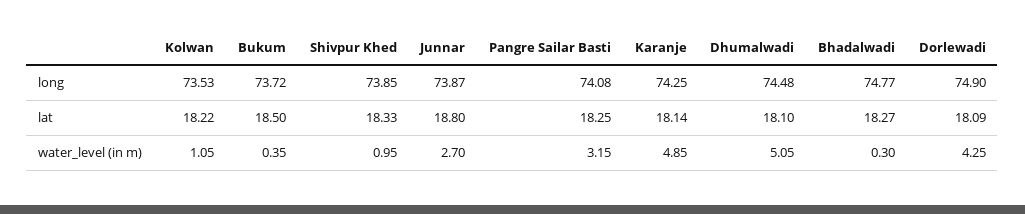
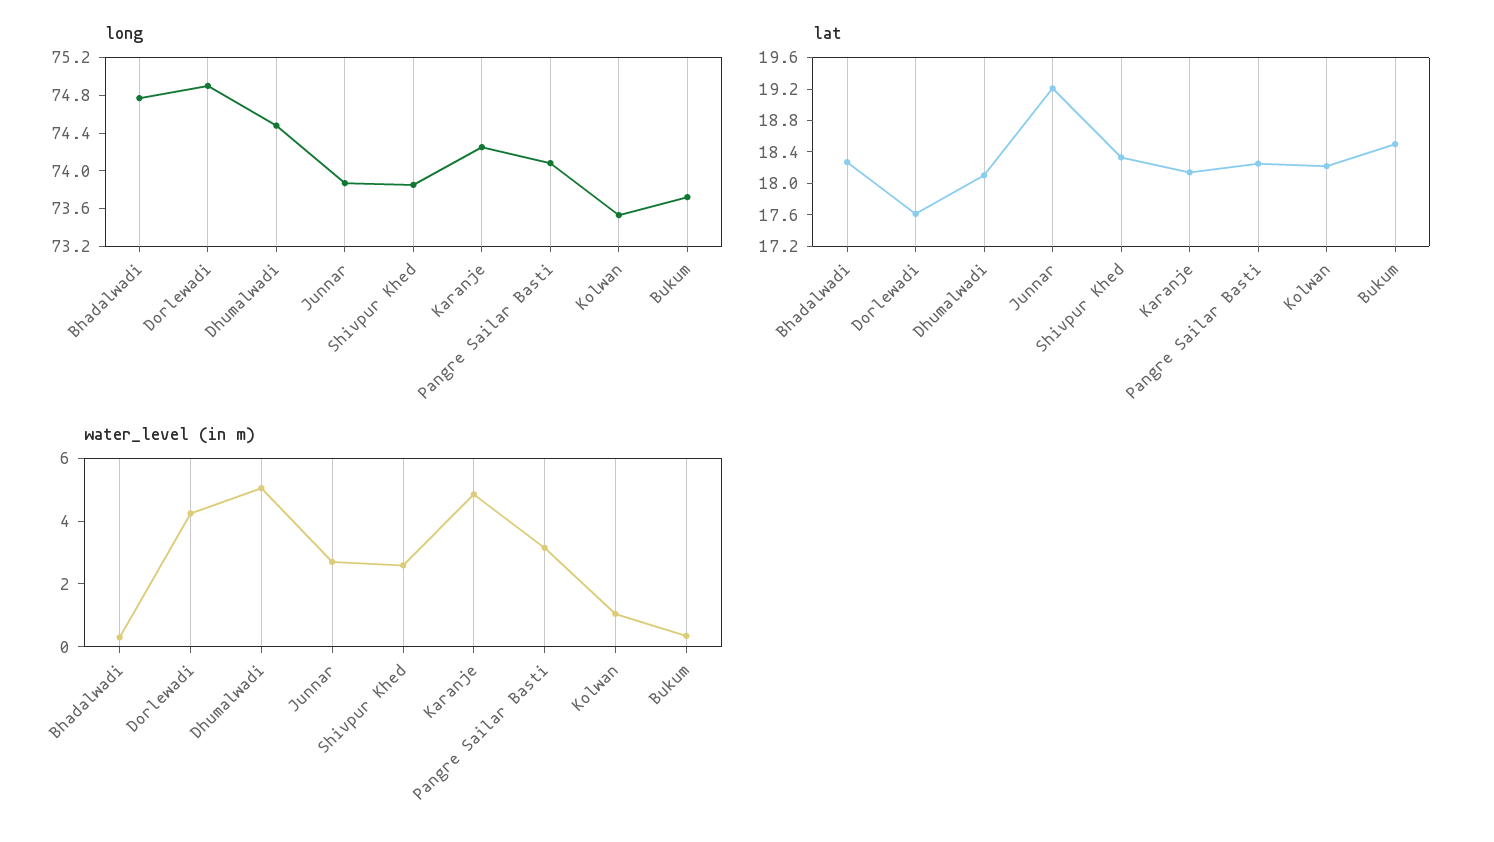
lat, Junnar: 18.8 -> 19.2
lat, Dorlewadi: 18.09 -> 17.6
water_level (in m), Shivpur Khed: 0.95 -> 2.5

